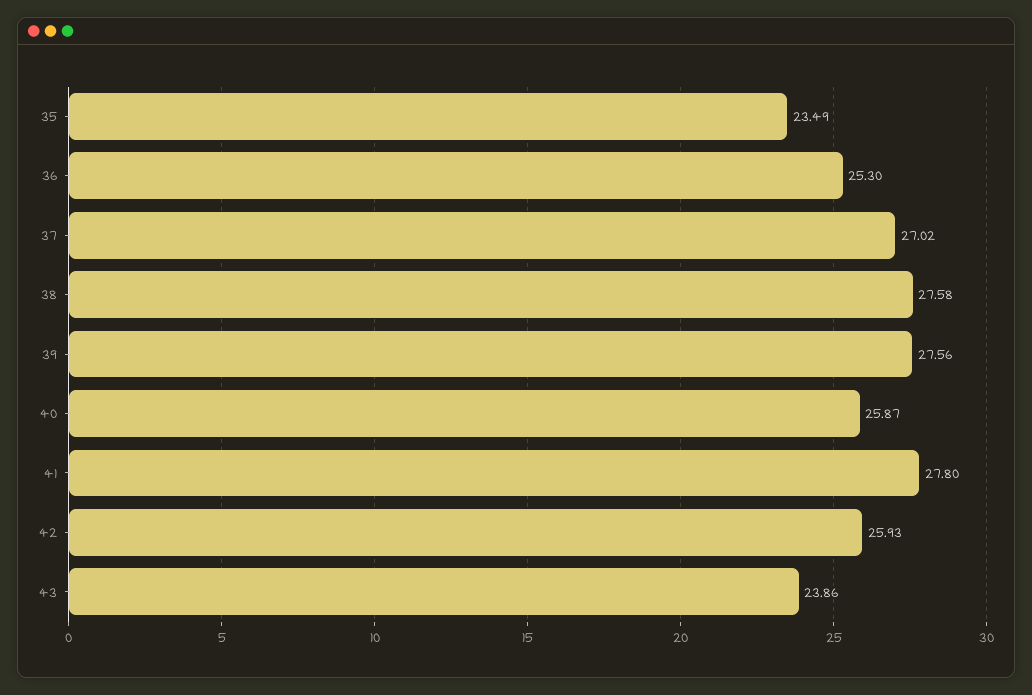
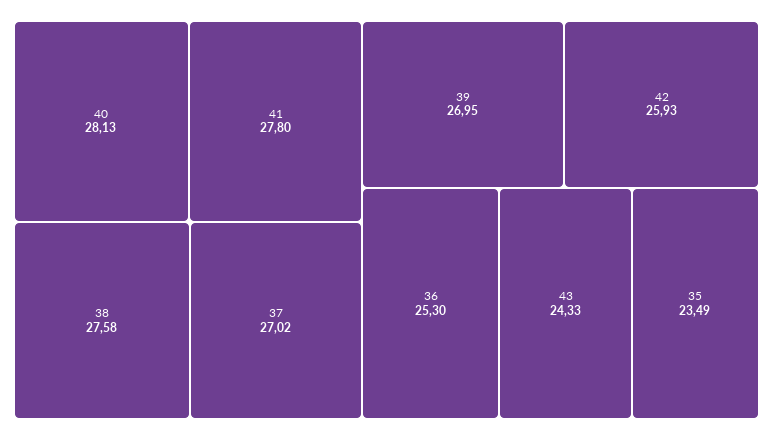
39: 27.56 -> 26.95
40: 25.87 -> 28.13
43: 23.86 -> 24.33

